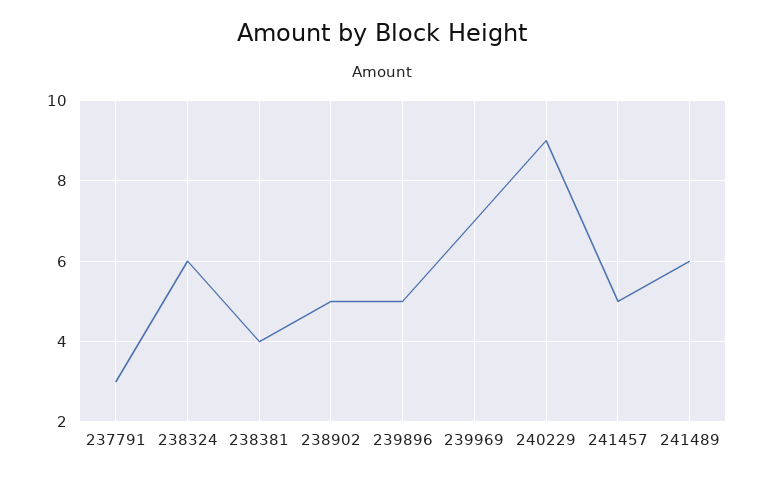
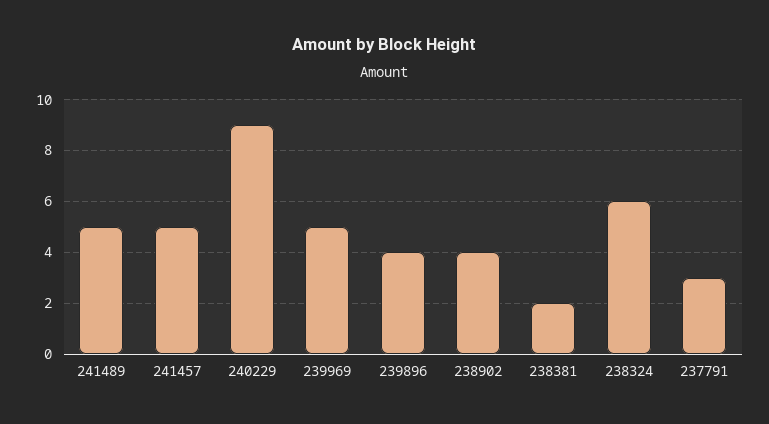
238381: 4 -> 2
238902: 5 -> 4
239896: 5 -> 4
239969: 7 -> 5
241489: 6 -> 5

